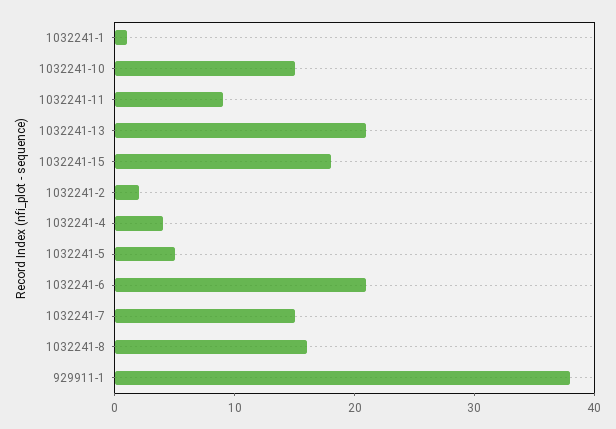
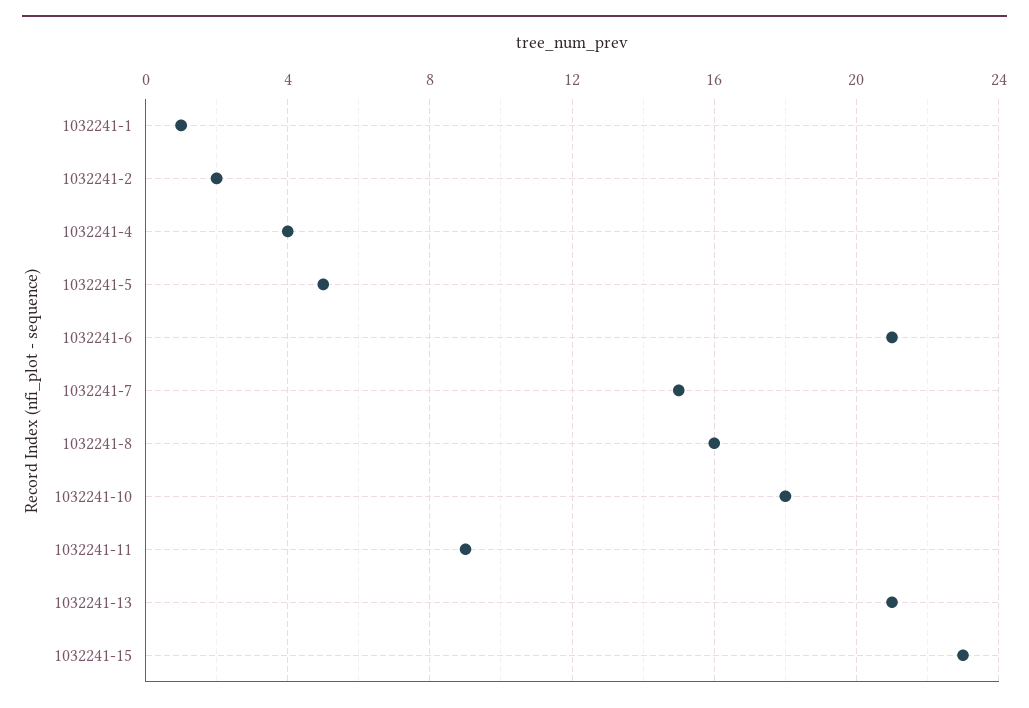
1032241-10: 15 -> 18
1032241-15: 18 -> 23
929911-1: 38 -> none

